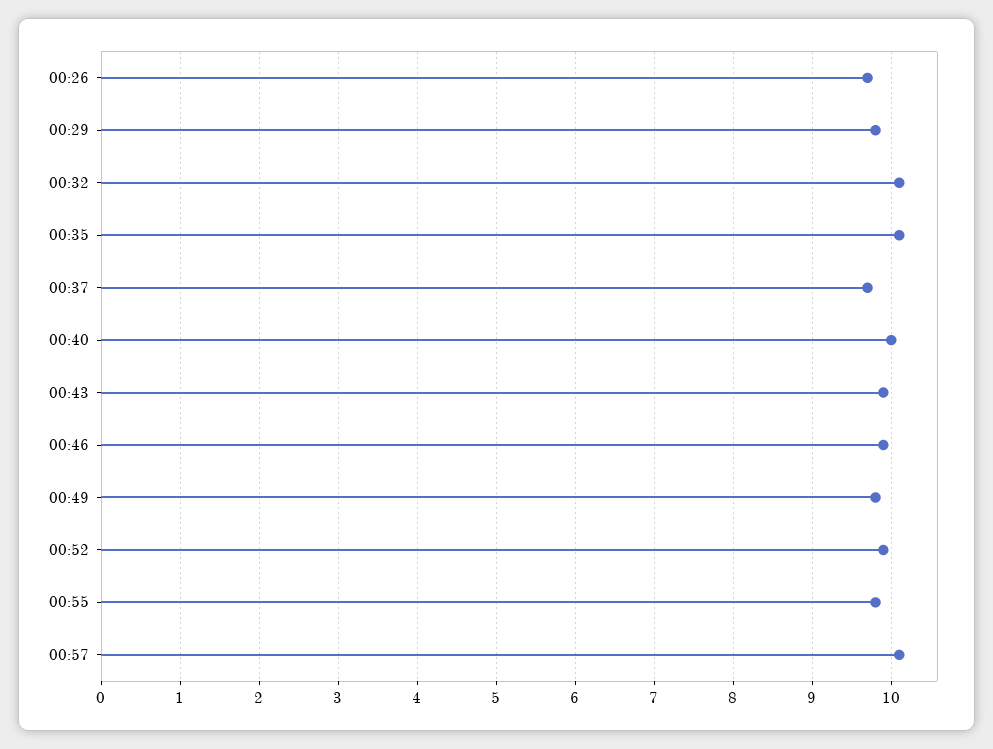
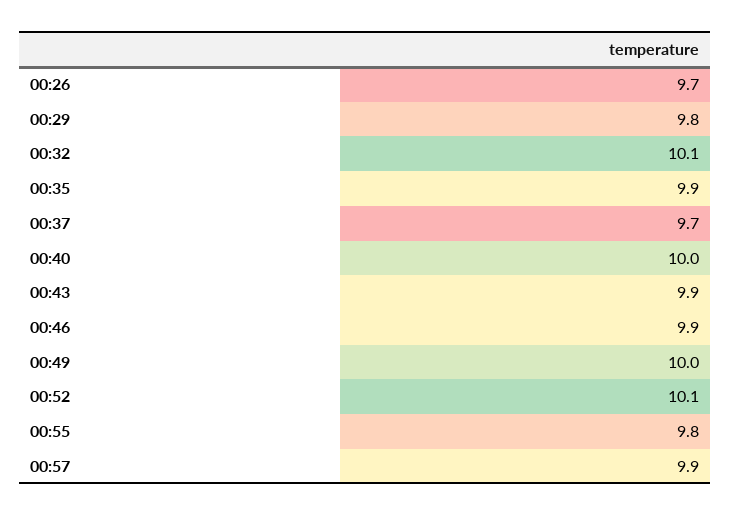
00:35: 10.1 -> 9.9
00:49: 9.8 -> 10
00:52: 9.9 -> 10.1
00:57: 10.1 -> 9.9

